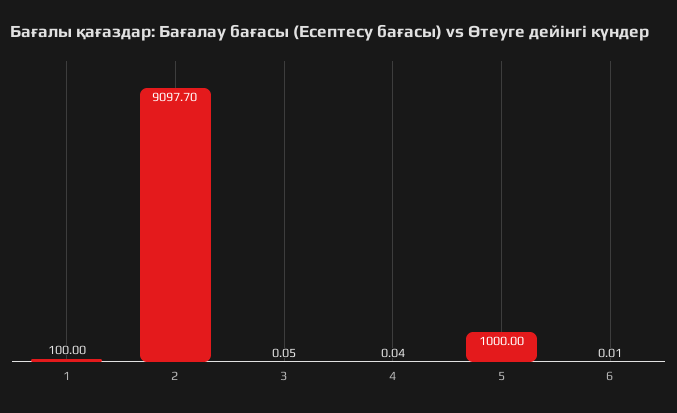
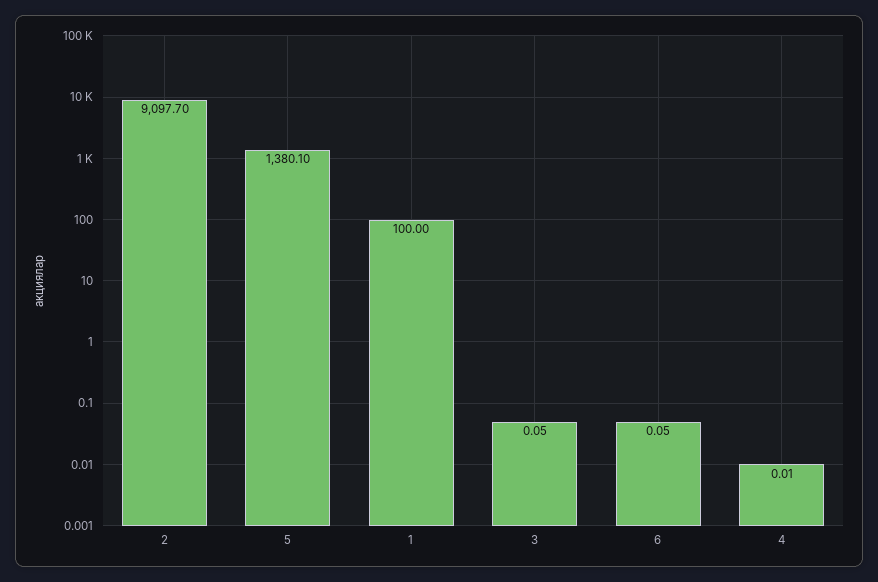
4: 0.04 -> 0.01
5: 1000 -> 1380.1
6: 0.01 -> 0.05

